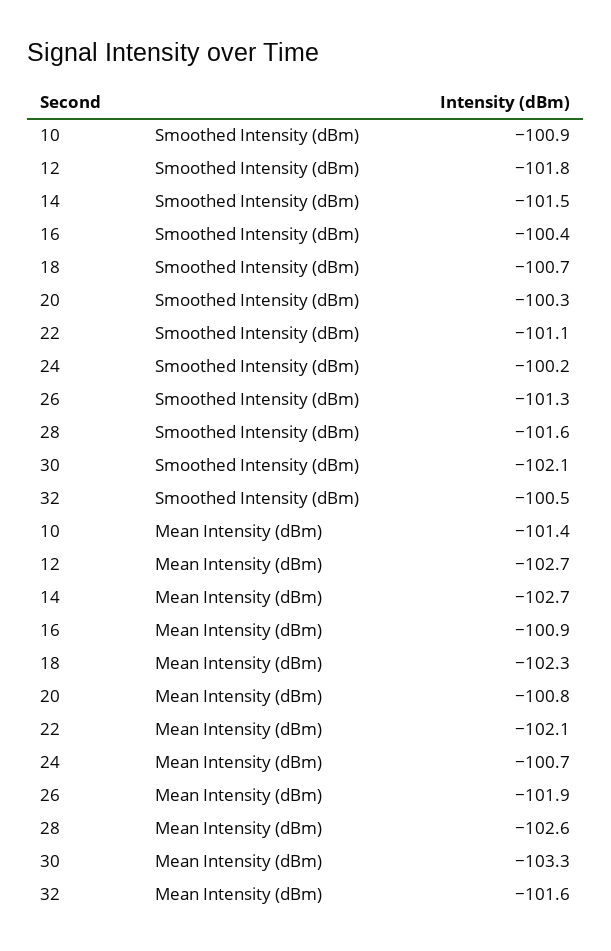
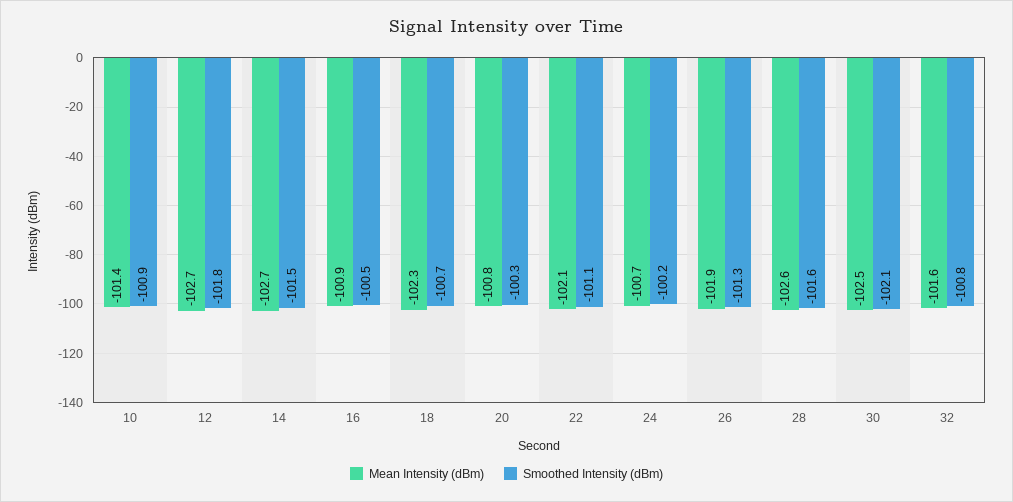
Smoothed Intensity (dBm), 16: -100.4 -> -100.5
Smoothed Intensity (dBm), 32: -100.5 -> -100.8
Mean Intensity (dBm), 30: -103.3 -> -102.5

